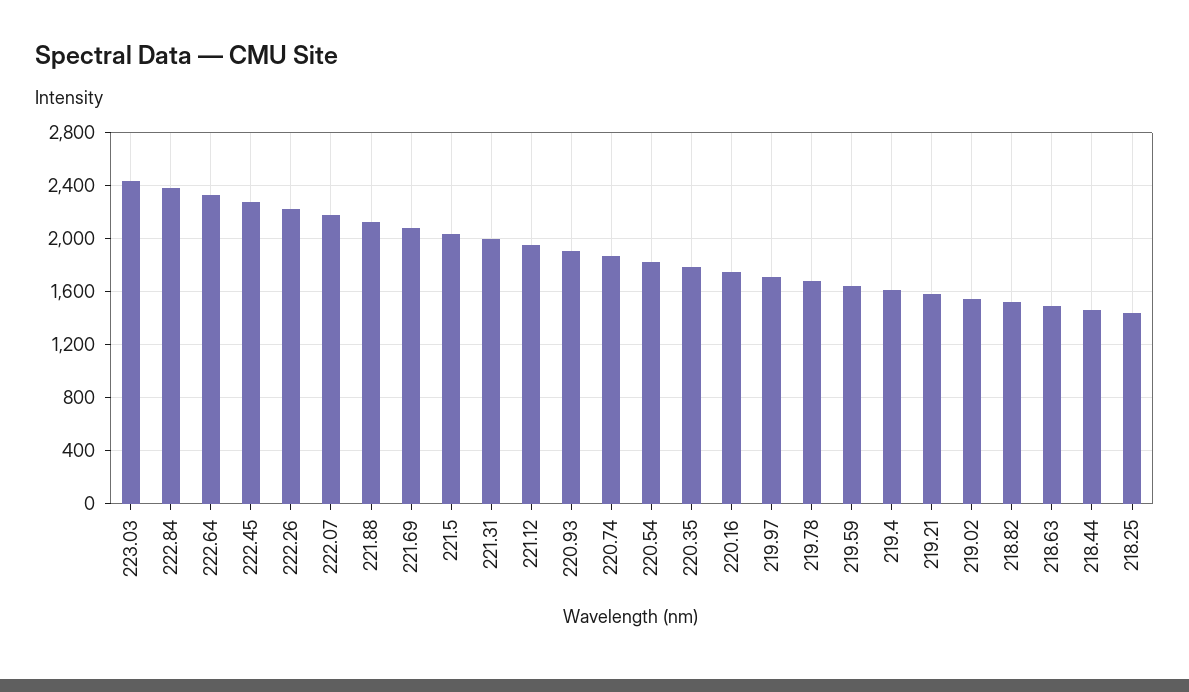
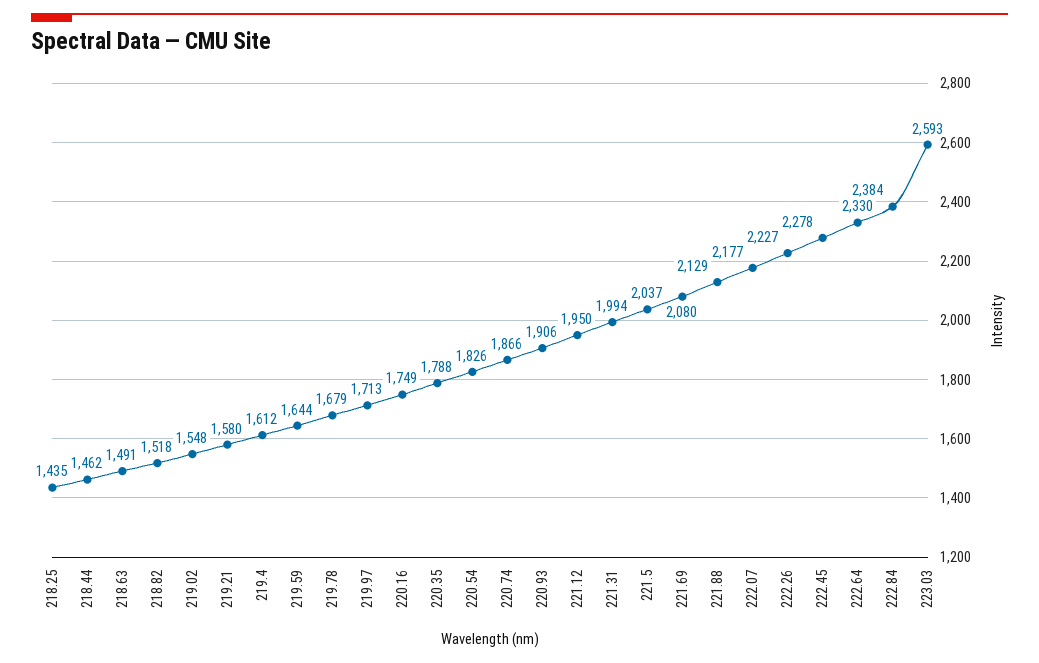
223.03: 2450 -> 2593

